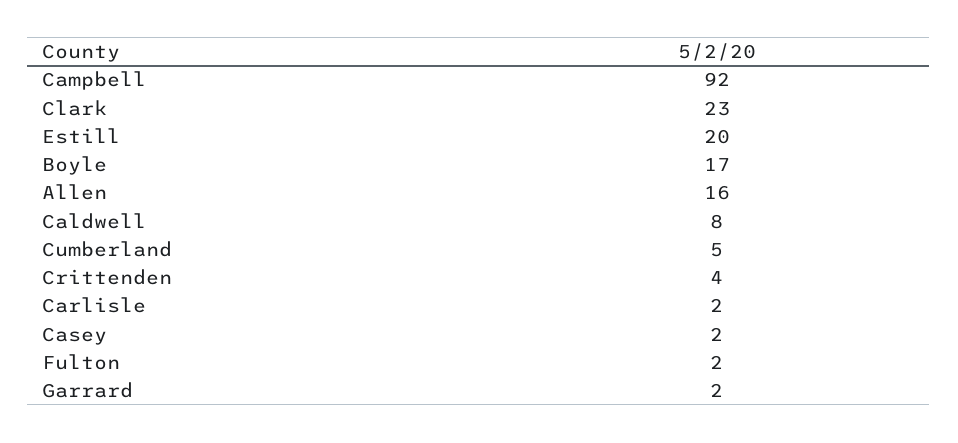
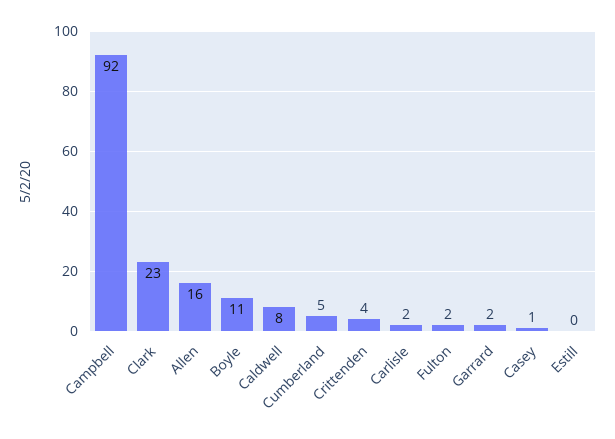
Estill: 20 -> 0
Boyle: 17 -> 11
Casey: 2 -> 1

